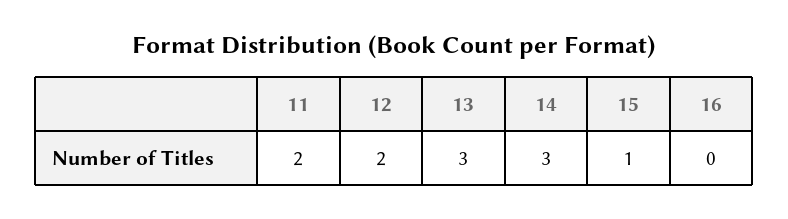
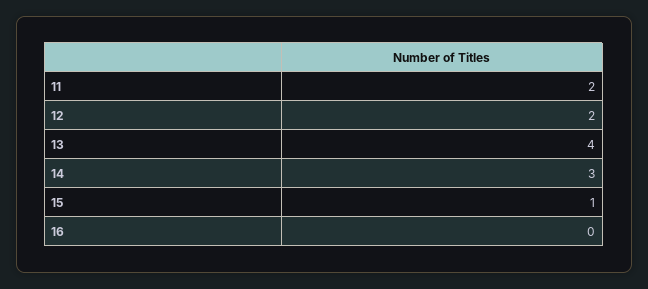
13: 3 -> 4

